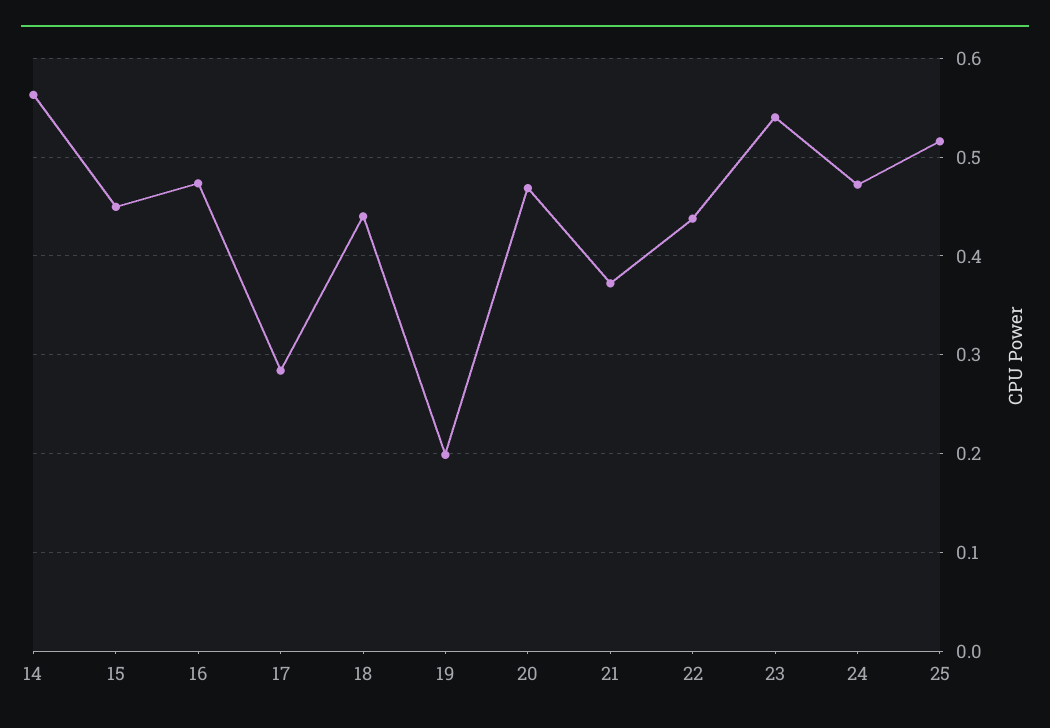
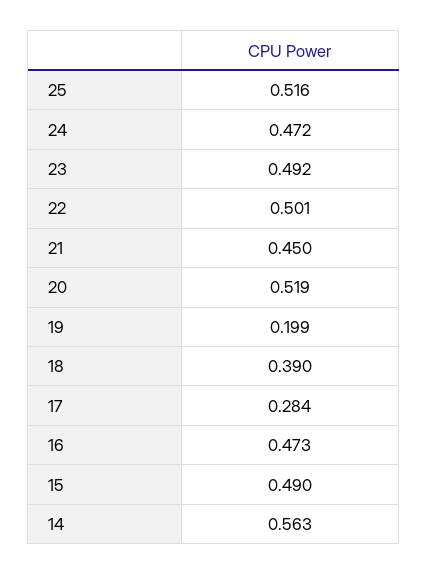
15: 0.45 -> 0.49
18: 0.44 -> 0.39
20: 0.47 -> 0.519
21: 0.37 -> 0.45
22: 0.44 -> 0.501
23: 0.54 -> 0.492

